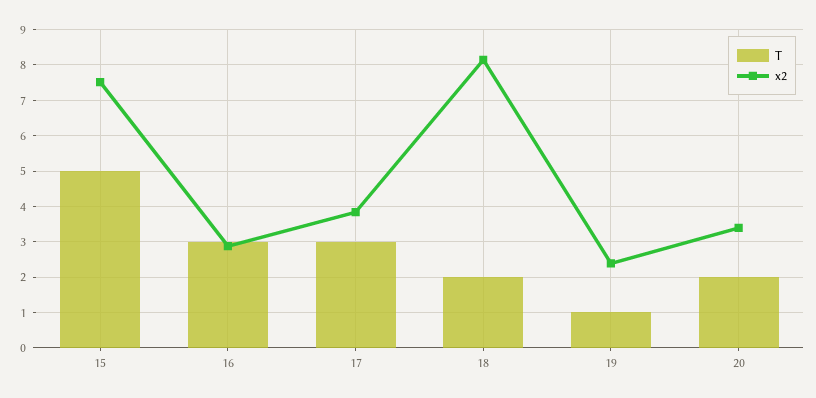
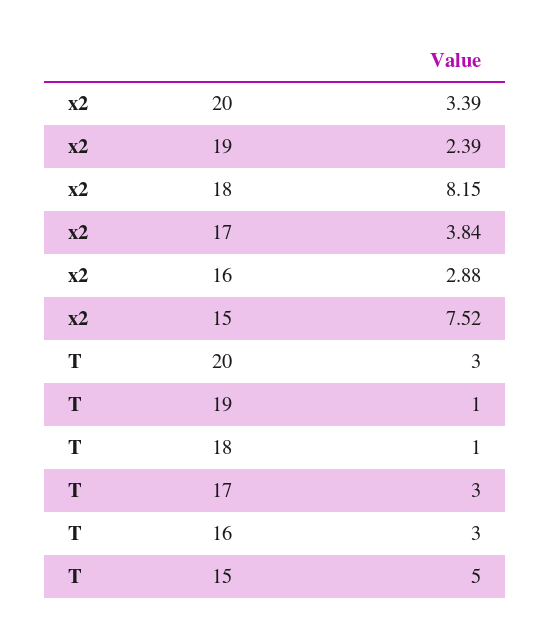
T, 18: 2 -> 1
T, 20: 2 -> 3

